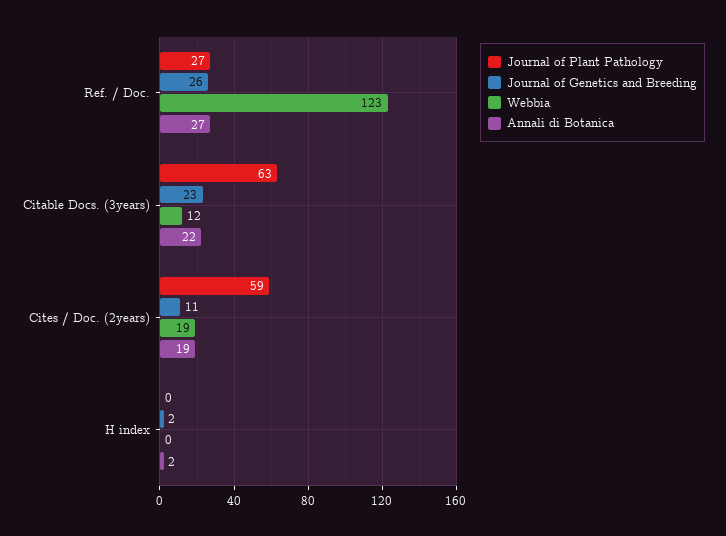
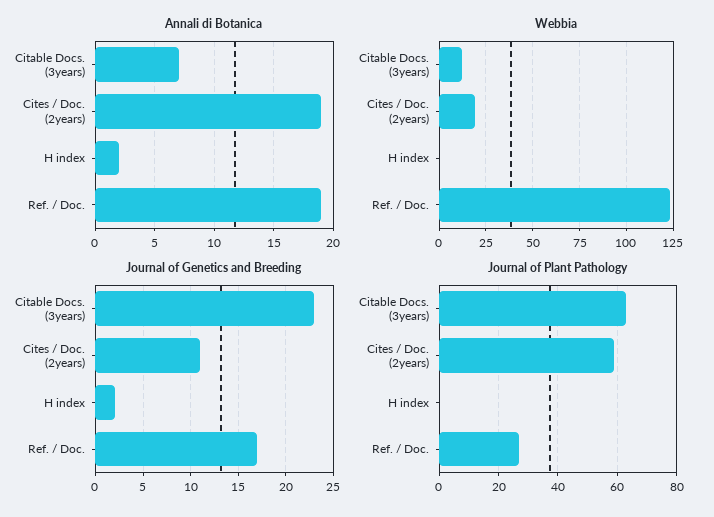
Journal of Genetics and Breeding, Ref. / Doc.: 26 -> 17
Annali di Botanica, Ref. / Doc.: 27 -> 19
Annali di Botanica, Citable Docs. (3years): 22 -> 7

